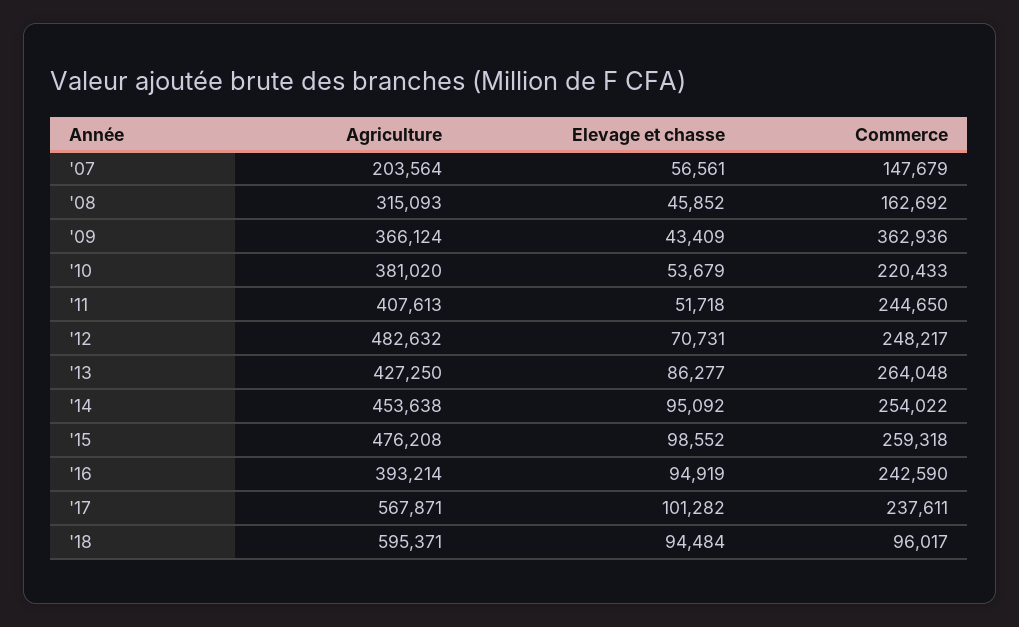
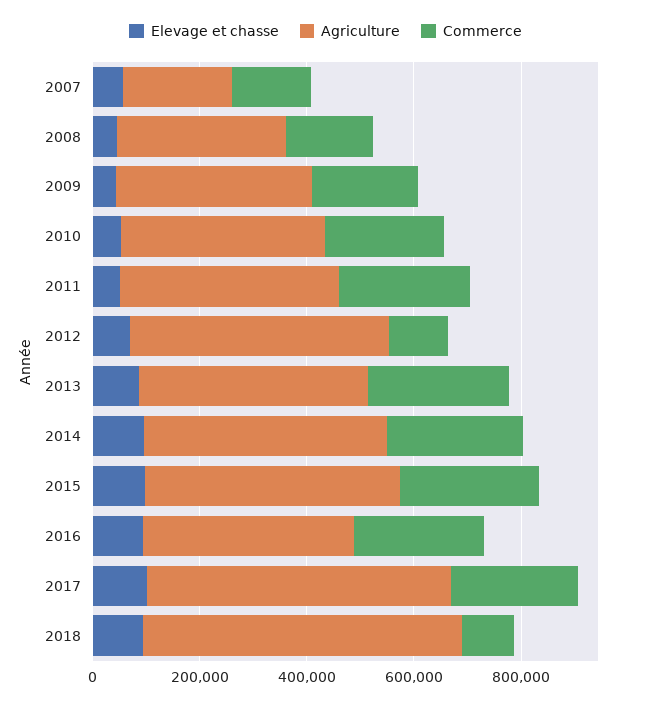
Commerce, '09: 362936 -> 200000
Commerce, '12: 248217 -> 100000

